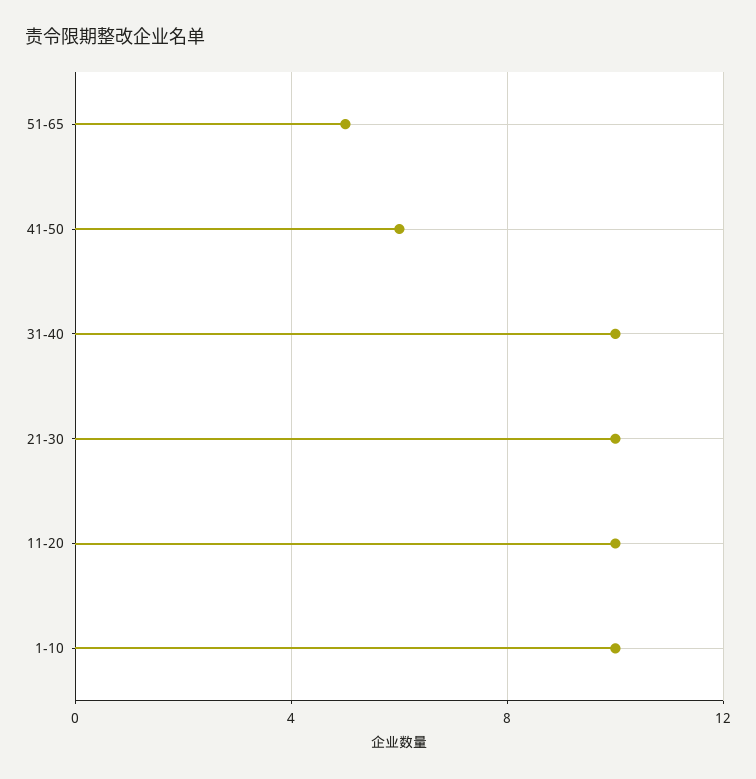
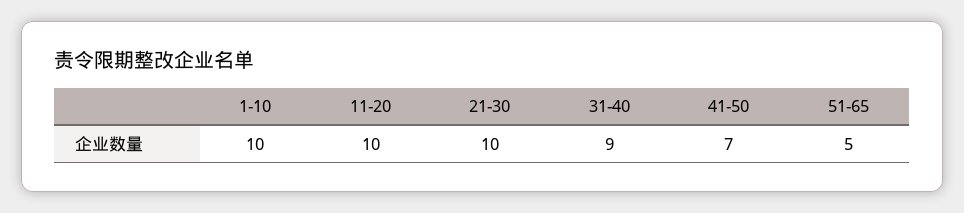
41-50: 6 -> 7
31-40: 10 -> 9

